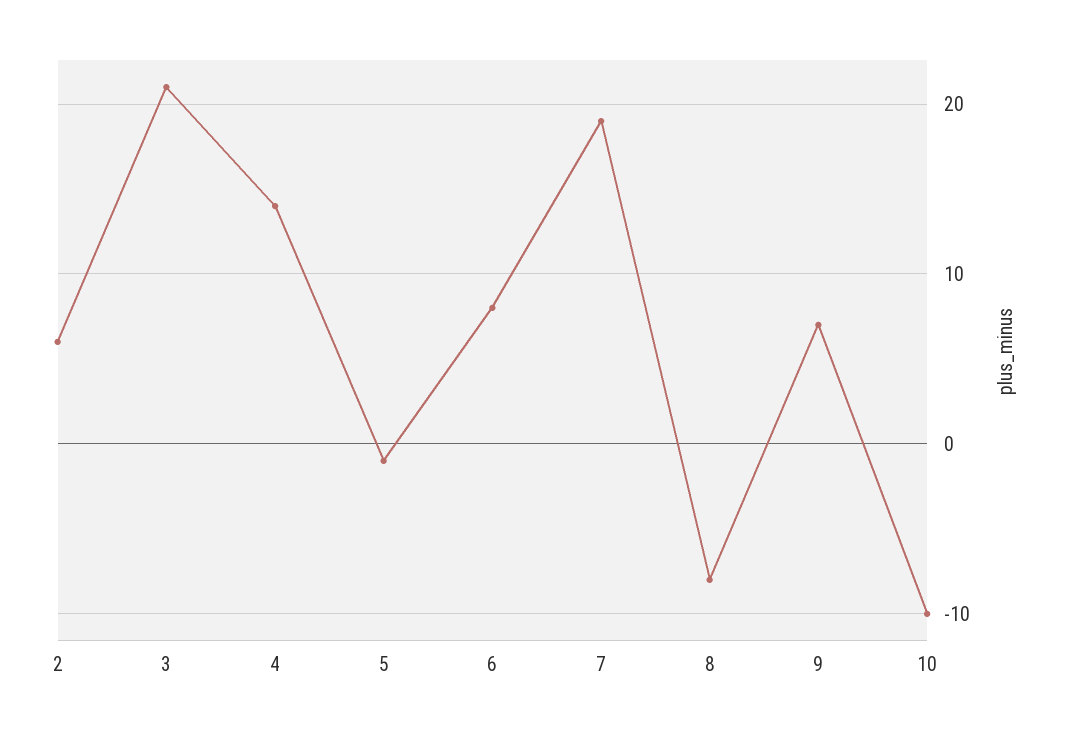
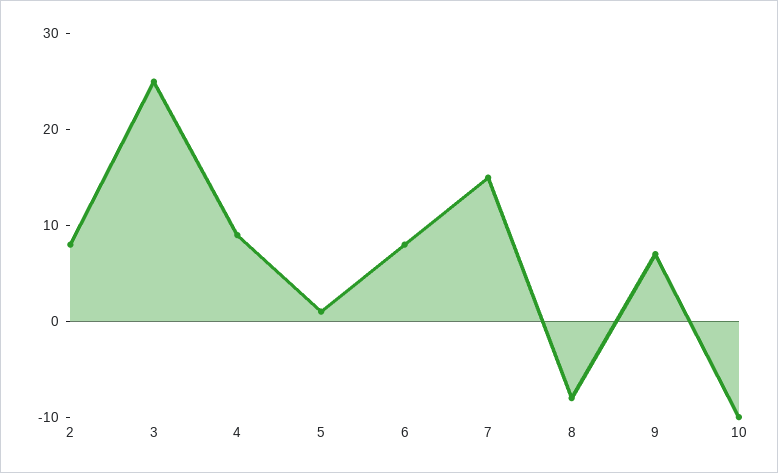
2: 6 -> 8
3: 21 -> 25
4: 14 -> 9
5: -1 -> 1
7: 19 -> 15

